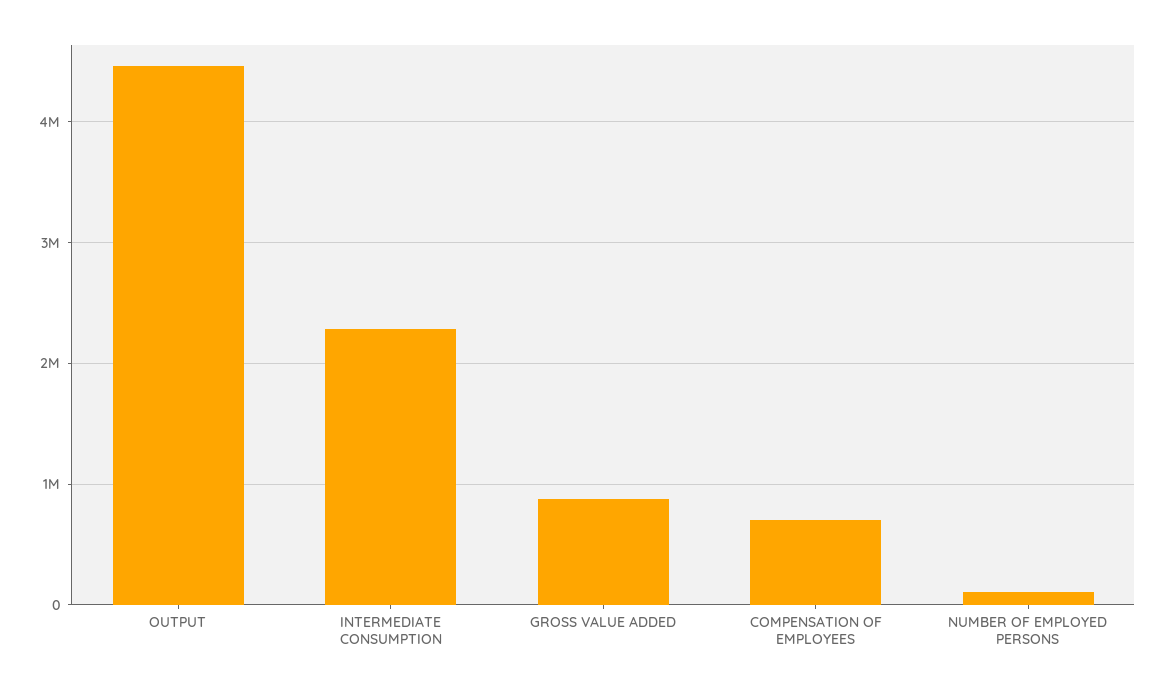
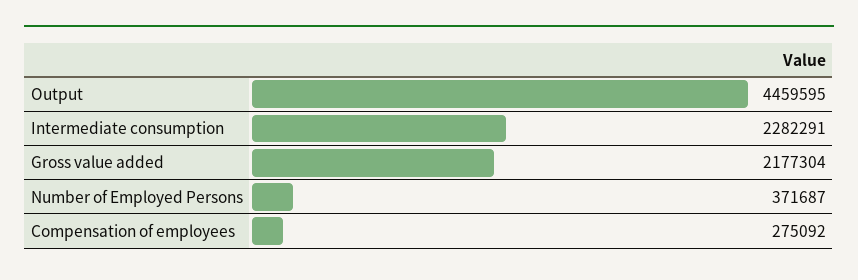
GROSS VALUE ADDED: 900000 -> 2177304
COMPENSATION OF EMPLOYEES: 700000 -> 275092
NUMBER OF EMPLOYED PERSONS: 100000 -> 371687

